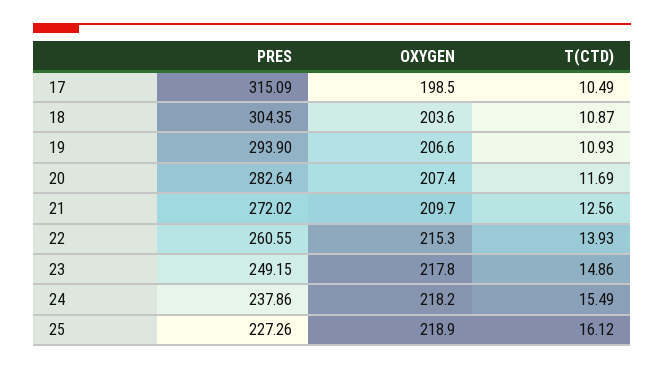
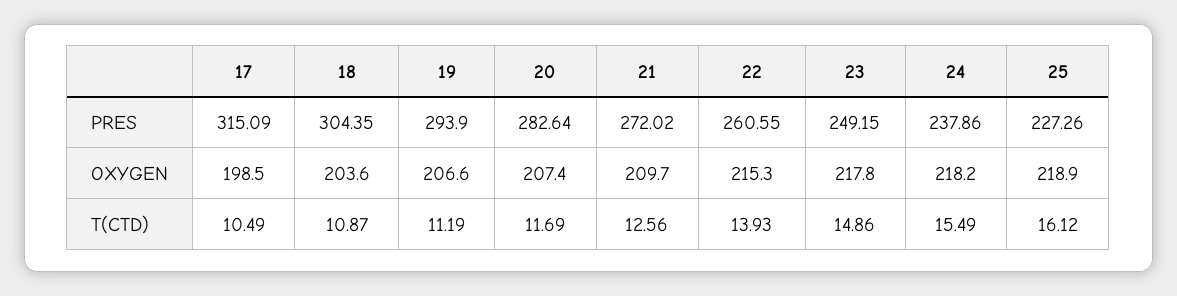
T(CTD), 19: 10.93 -> 11.19

